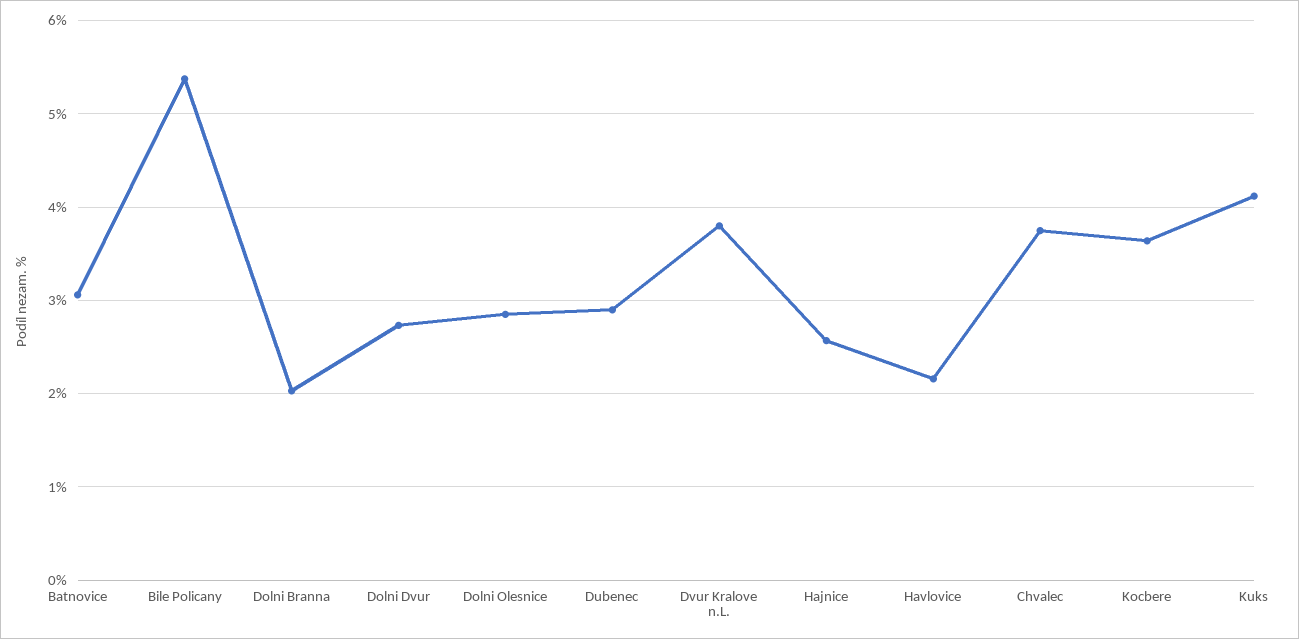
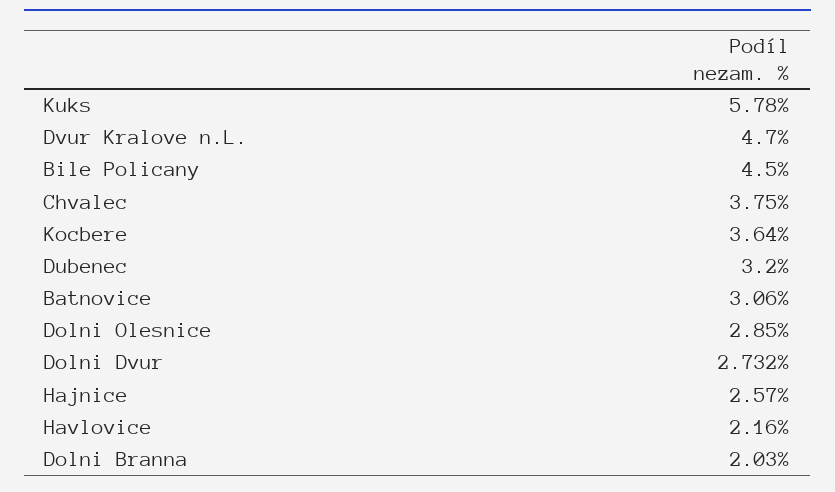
Bile Policany: 5.4 -> 4.5
Dubenec: 2.9 -> 3.2
Dvur Kralove n.L.: 3.8 -> 4.7
Kuks: 4.1 -> 5.78

